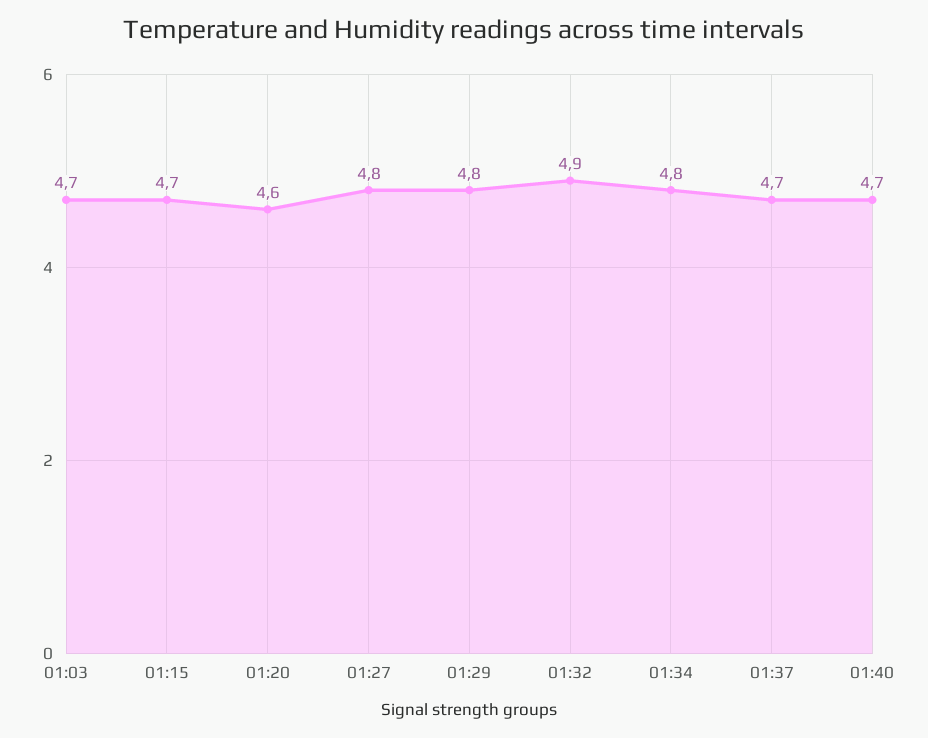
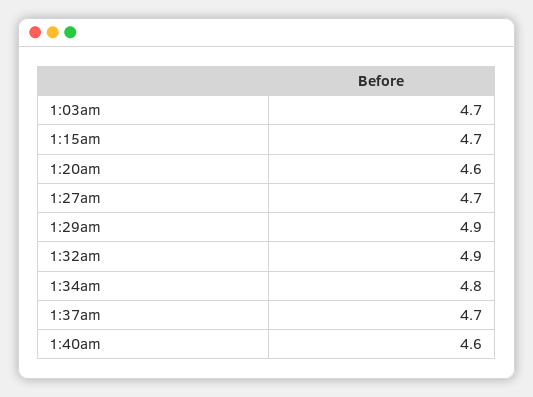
01:27: 4.8 -> 4.7
01:29: 4.8 -> 4.9
01:40: 4.7 -> 4.6

